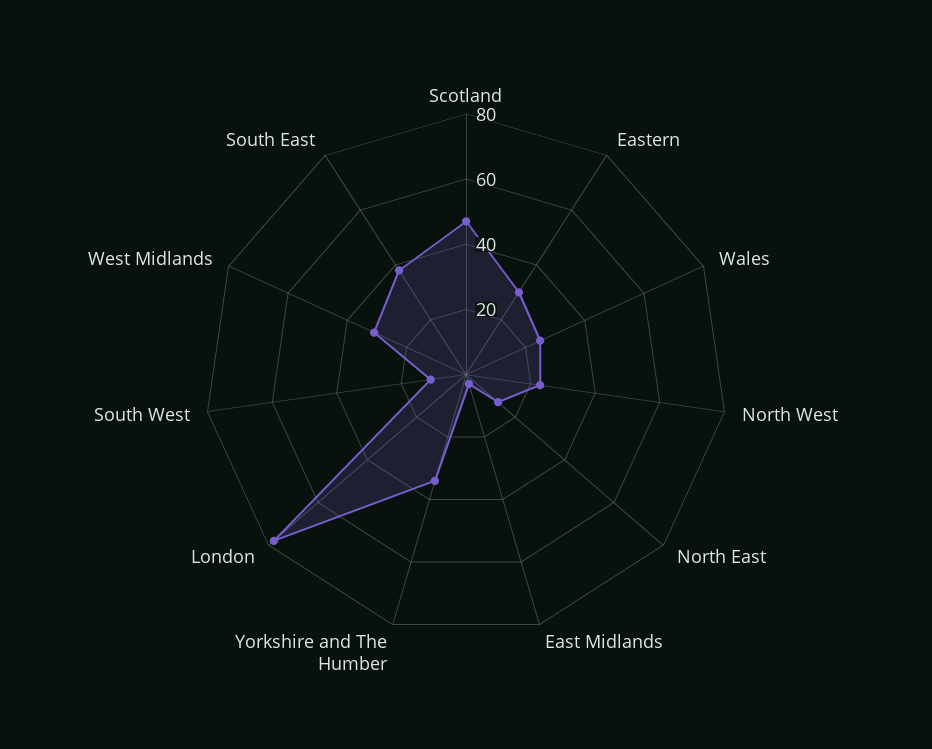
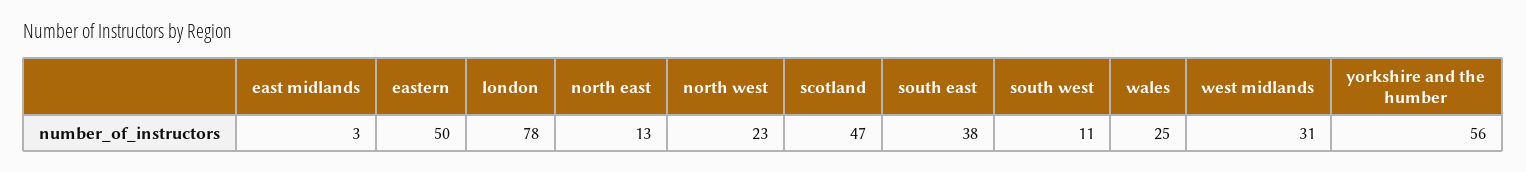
Eastern: 30 -> 50
Yorkshire and The Humber: 35 -> 56

